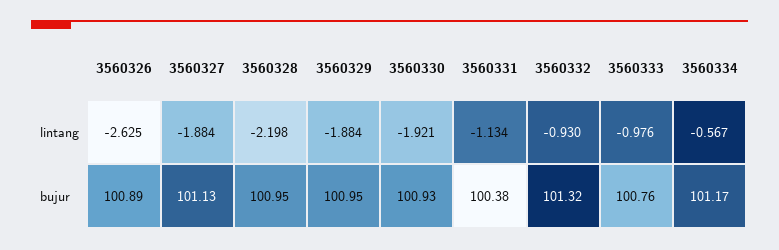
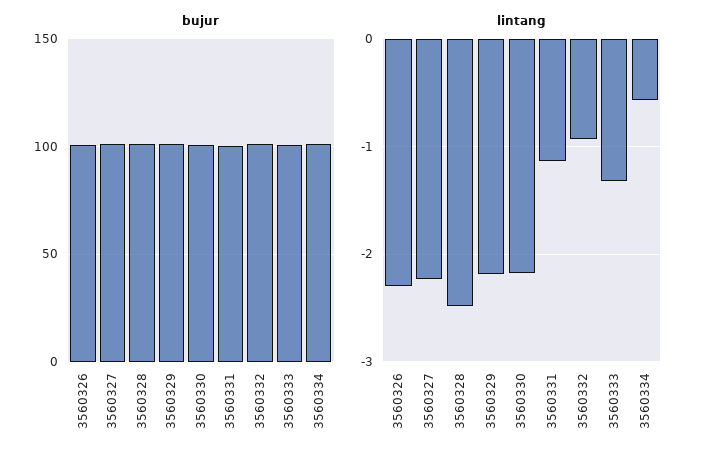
lintang, 3560326: -2.625 -> -2.3
lintang, 3560327: -1.884 -> -2.2
lintang, 3560328: -2.198 -> -2.5
lintang, 3560329: -1.884 -> -2.2
lintang, 3560330: -1.921 -> -2.2
lintang, 3560333: -0.976 -> -1.3

